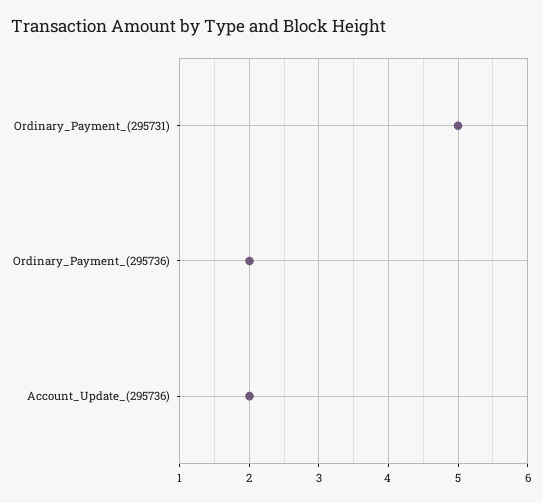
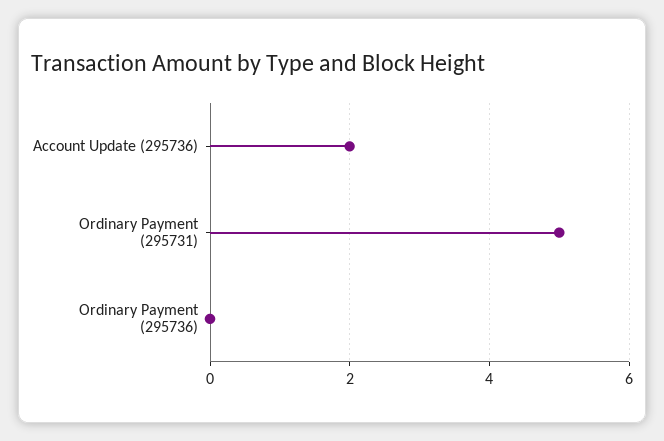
Ordinary_Payment_(295736): 2 -> 0

